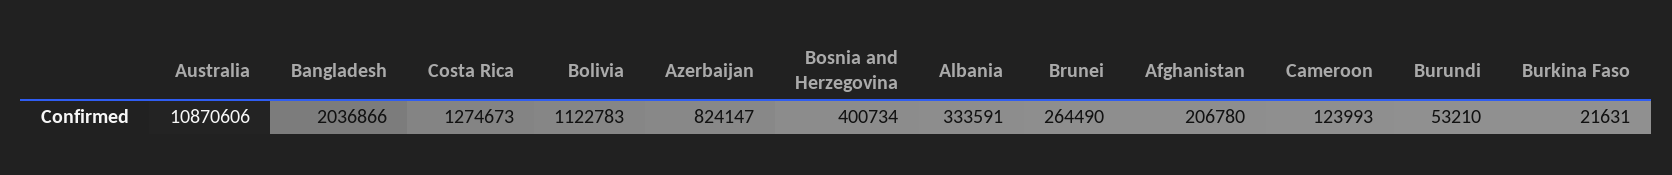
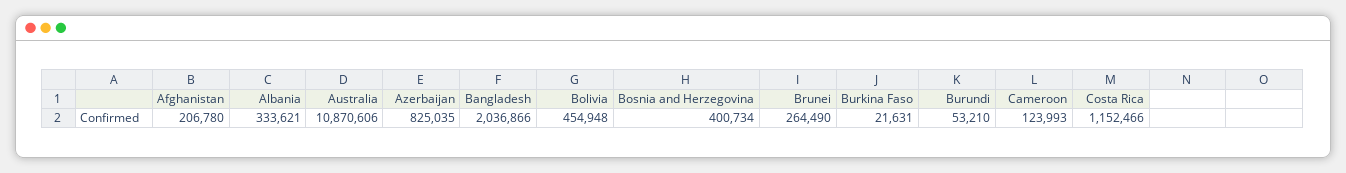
Costa Rica: 1274673 -> 1152466
Bolivia: 1122783 -> 454948
Azerbaijan: 824147 -> 825035
Albania: 333591 -> 333621

